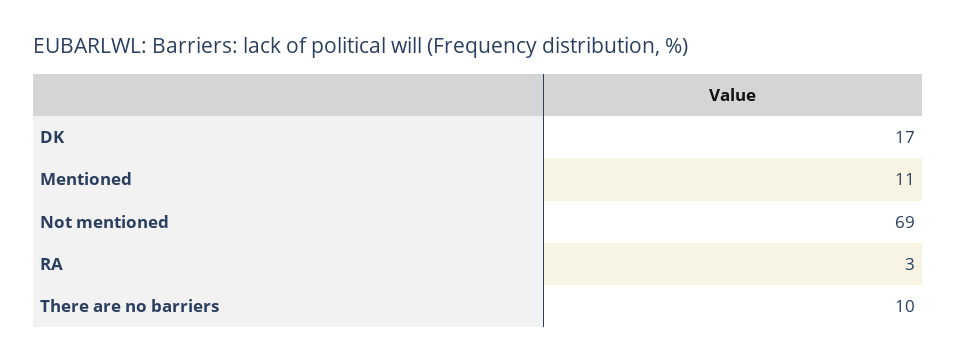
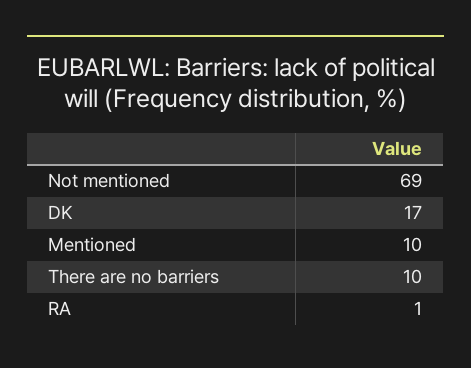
Mentioned: 11 -> 10
RA: 3 -> 1

